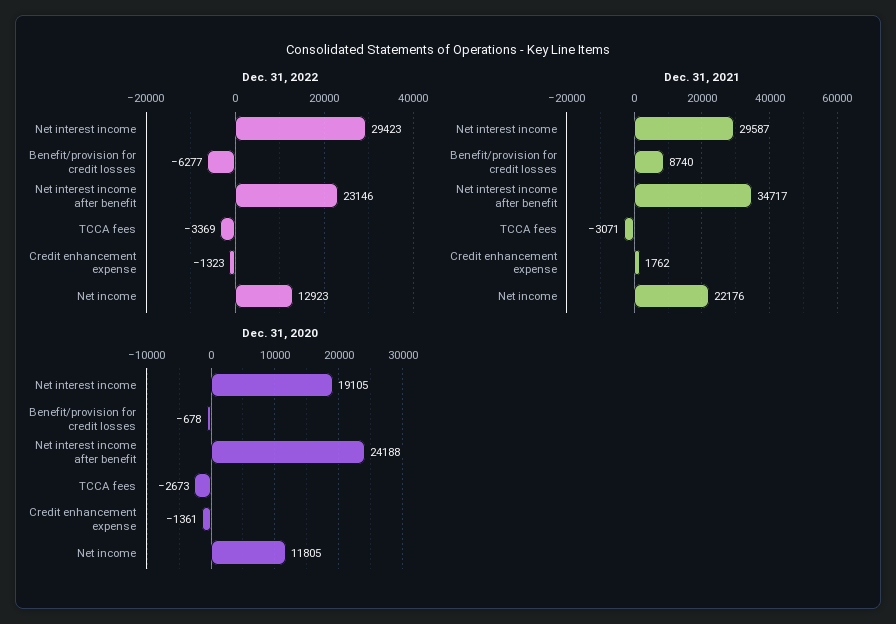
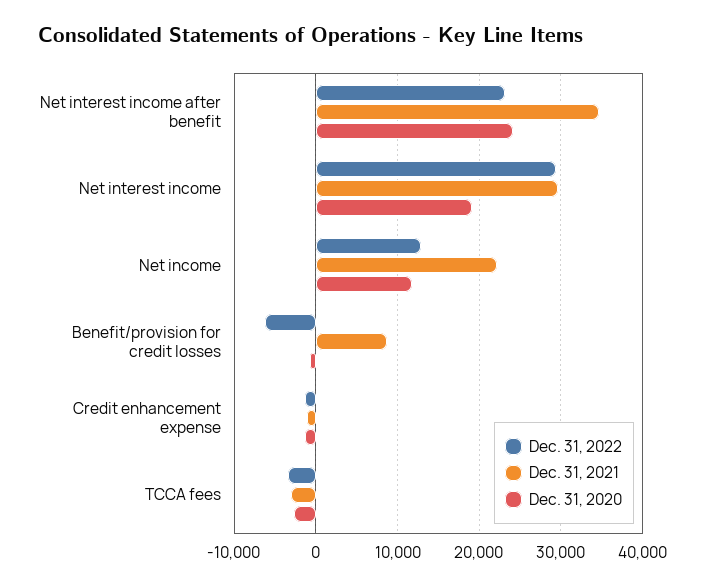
Dec. 31, 2021, Credit enhancement expense: 1762 -> -1000

